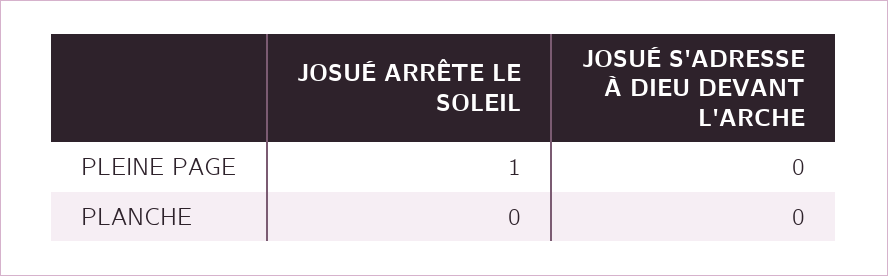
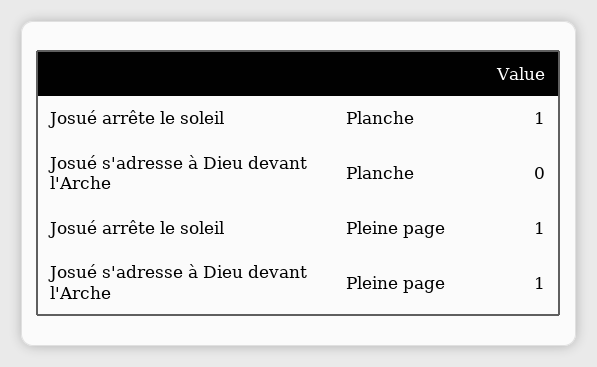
JOSUÉ S'ADRESSE À DIEU DEVANT L'ARCHE, PLEINE PAGE: 0 -> 1
JOSUÉ ARRÊTE LE SOLEIL, PLANCHE: 0 -> 1

